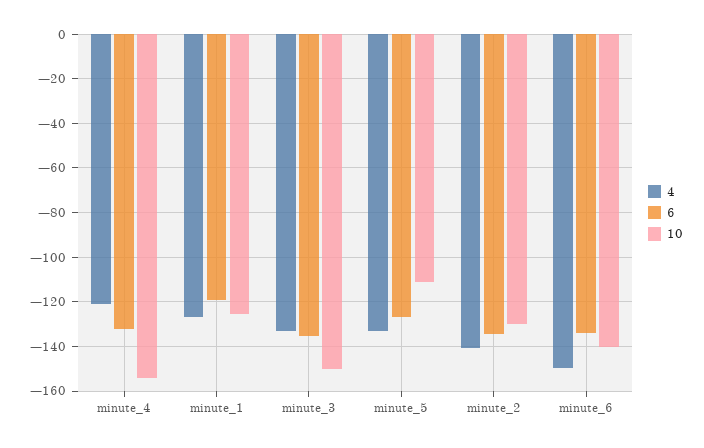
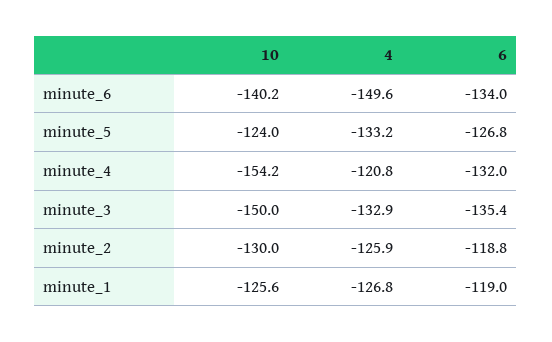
10, minute_5: -110 -> -124
4, minute_2: -140 -> -125.9
6, minute_2: -135 -> -118.8

